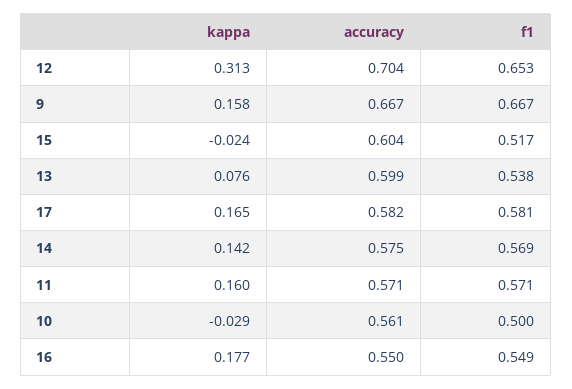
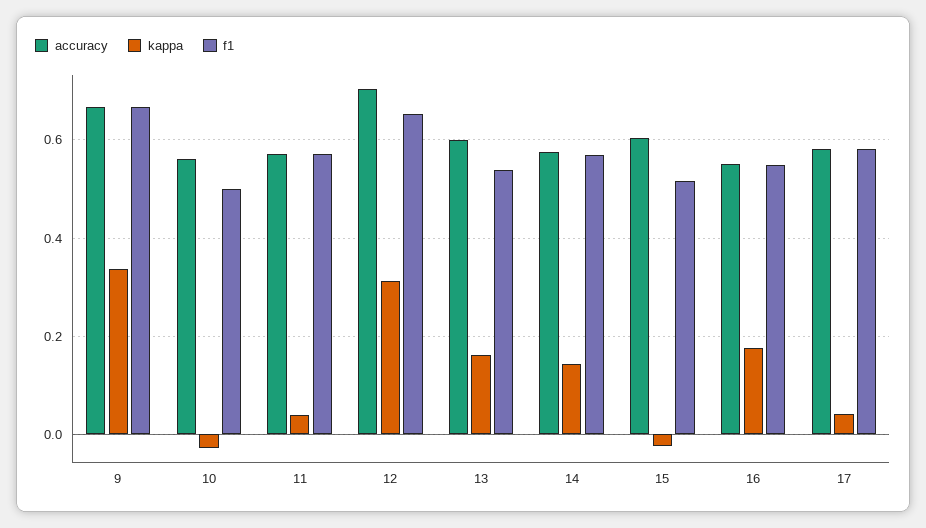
kappa, 9: 0.158 -> 0.34
kappa, 13: 0.076 -> 0.16
kappa, 17: 0.165 -> 0.04
kappa, 11: 0.16 -> 0.04

